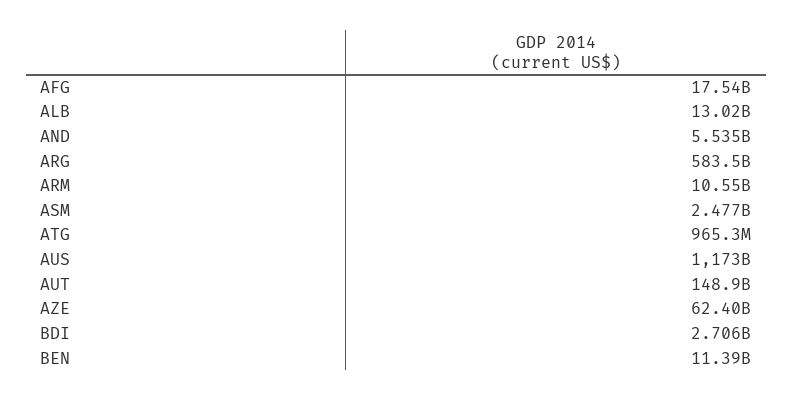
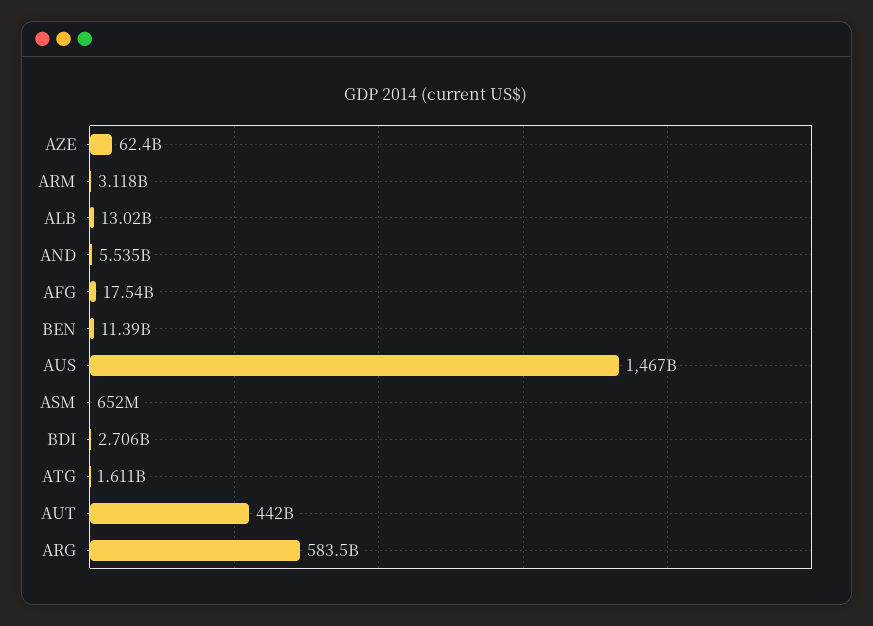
ARM: 10550000000 -> 3118000000
ASM: 2477000000 -> 652000000
ATG: 965300000 -> 1611000000
AUS: 1173000000000 -> 1467000000000
AUT: 148900000000 -> 442000000000

